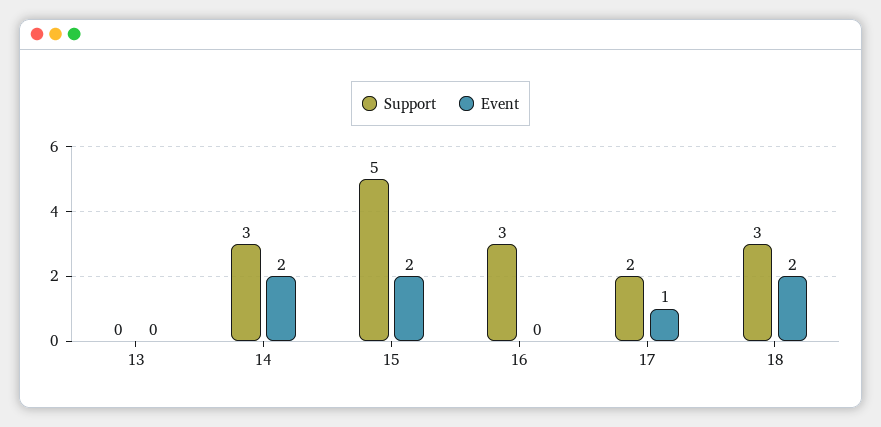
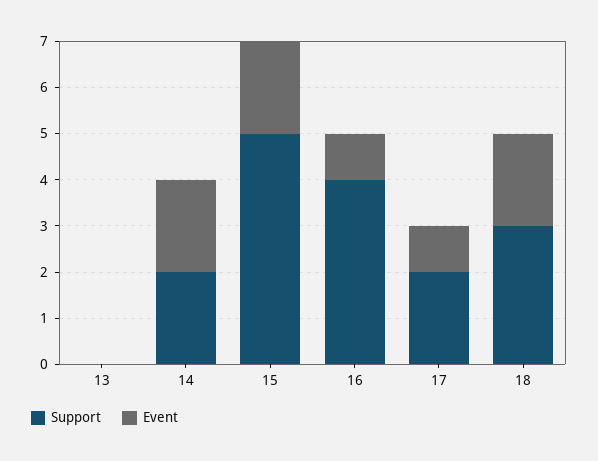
Support, 14: 3 -> 2
Support, 16: 3 -> 4
Event, 16: 0 -> 1

